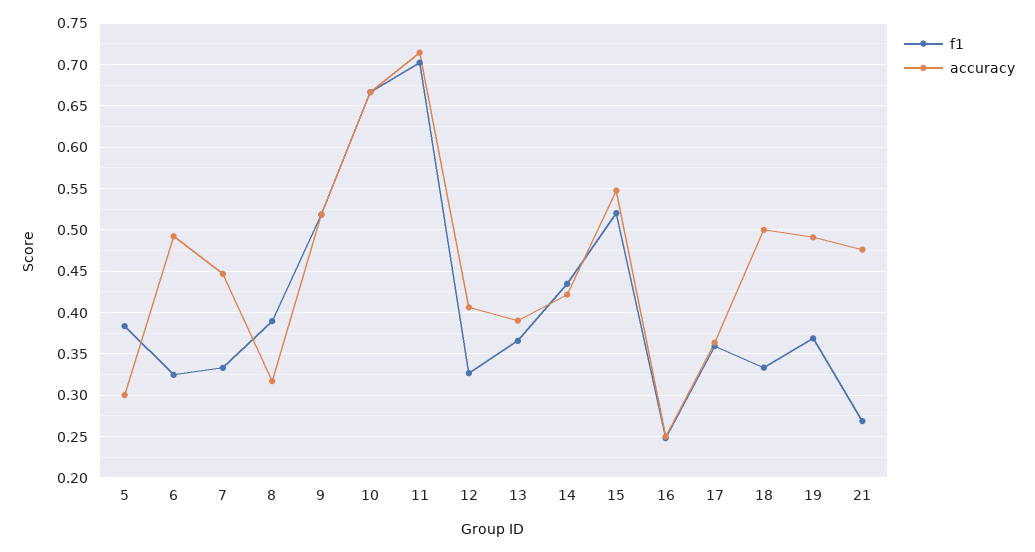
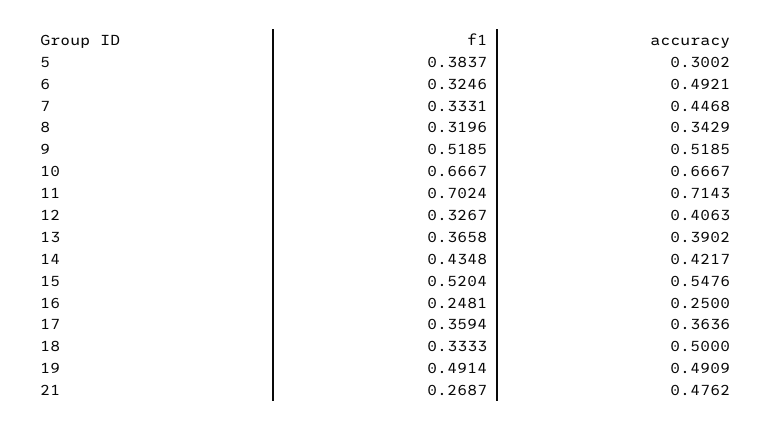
f1, 8: 0.39 -> 0.3196
accuracy, 8: 0.32 -> 0.3429
f1, 19: 0.37 -> 0.4914

